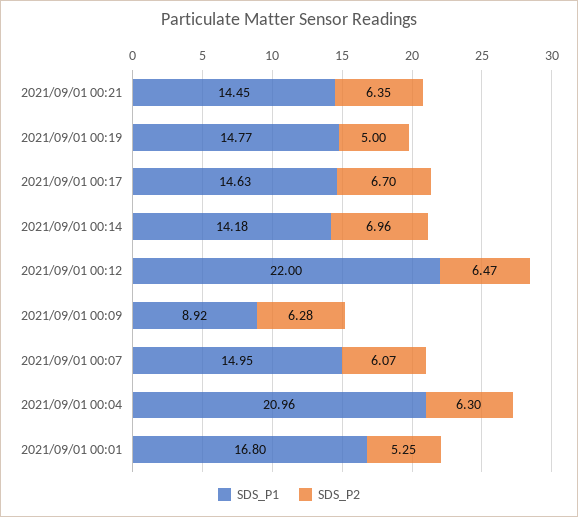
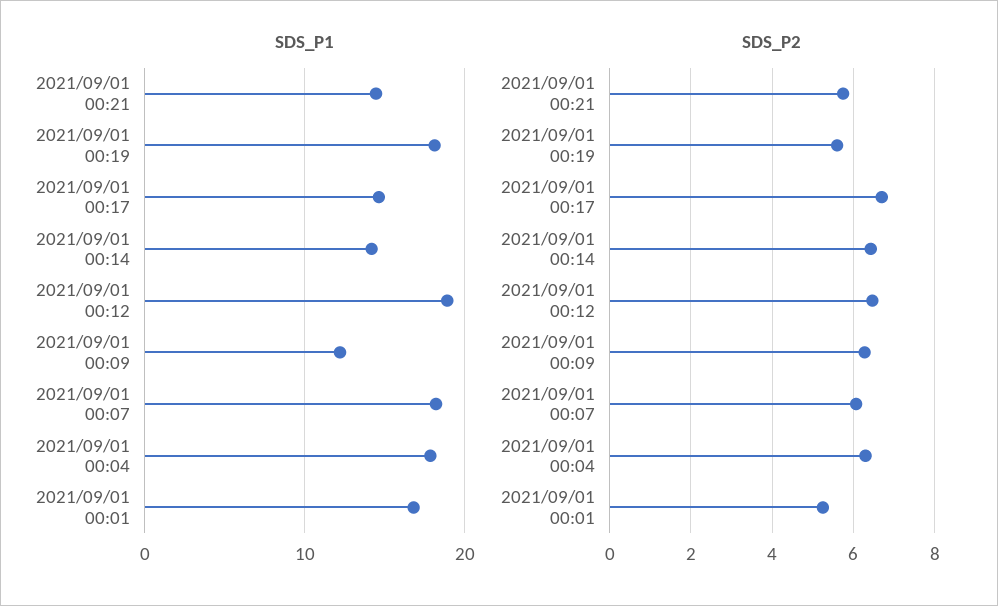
SDS_P2, 2021/09/01 00:21: 6.35 -> 5.8
SDS_P1, 2021/09/01 00:19: 14.77 -> 18
SDS_P2, 2021/09/01 00:19: 5 -> 5.6
SDS_P2, 2021/09/01 00:14: 6.96 -> 6.4
SDS_P1, 2021/09/01 00:12: 22 -> 19
SDS_P1, 2021/09/01 00:09: 8.92 -> 12
SDS_P1, 2021/09/01 00:07: 14.95 -> 18
SDS_P1, 2021/09/01 00:04: 20.96 -> 18

